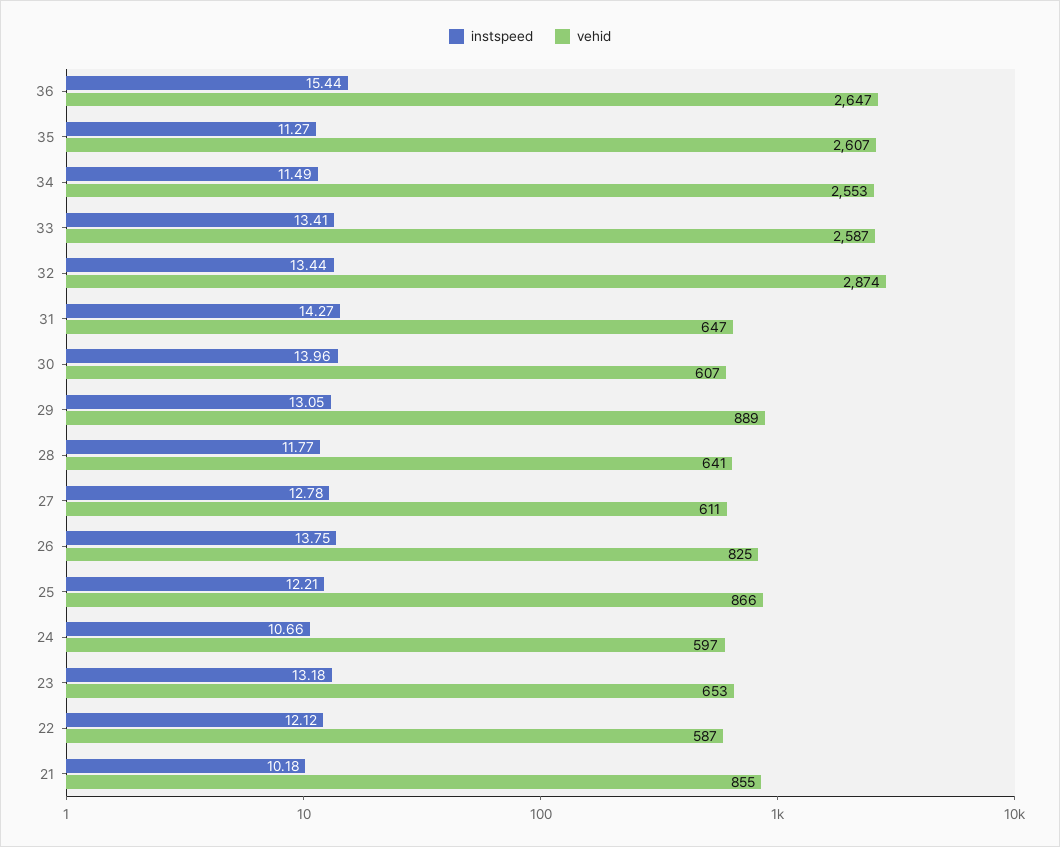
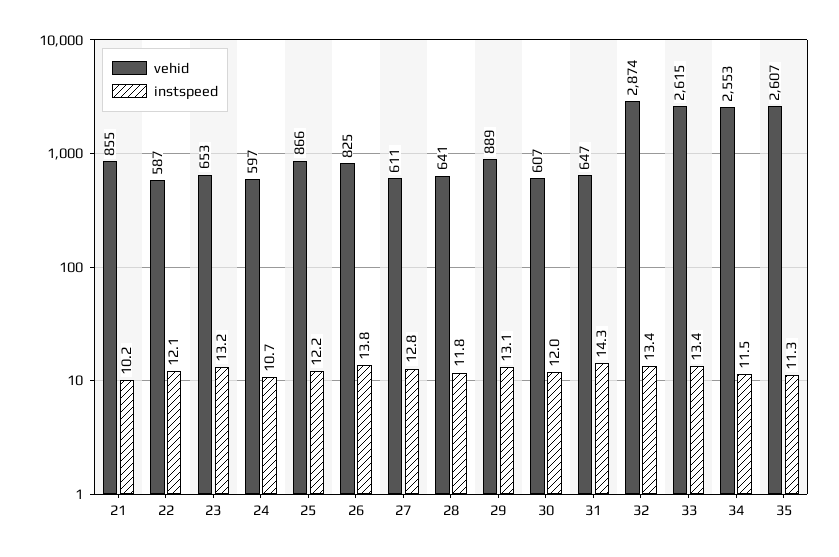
instspeed, 36: 15.44 -> none
vehid, 36: 2647 -> none
vehid, 33: 2587 -> 2615
instspeed, 30: 13.96 -> 12

